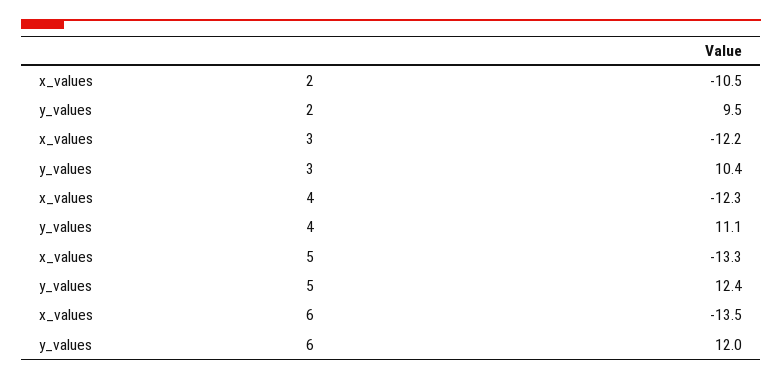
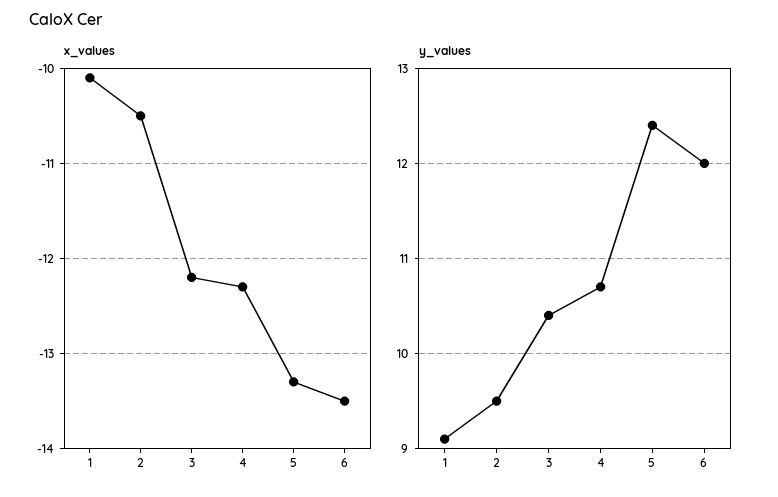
y_values, 4: 11.1 -> 10.7
x_values, 1: none -> -10.1
y_values, 1: none -> 9.1

